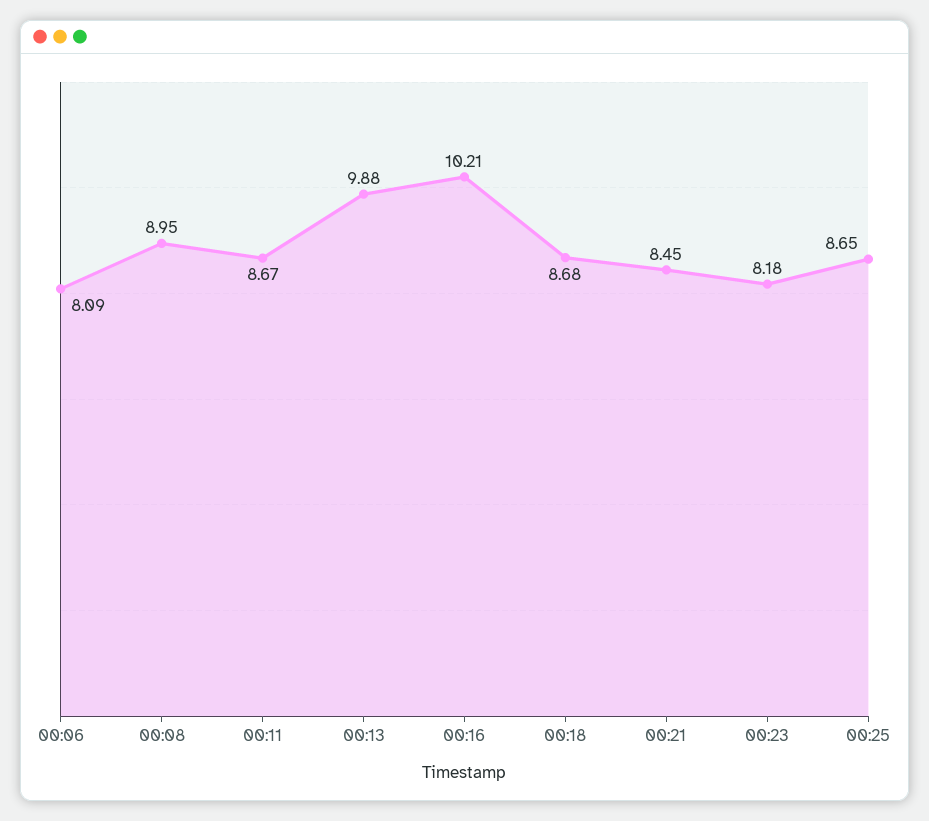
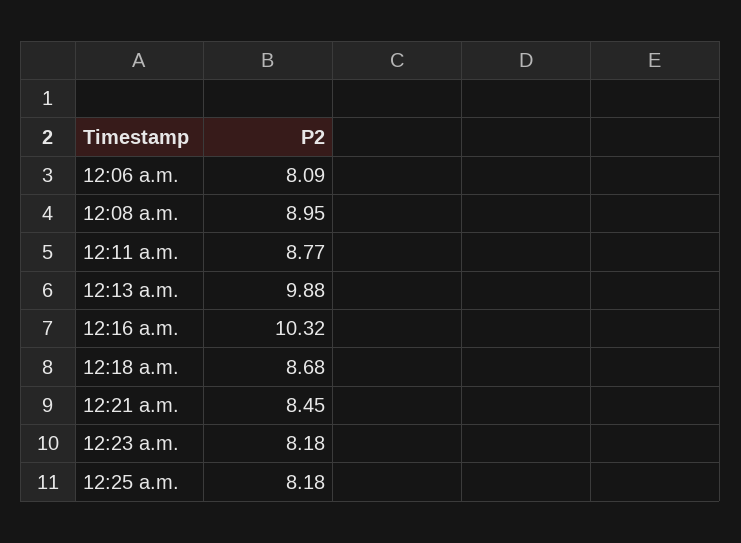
00:11: 8.67 -> 8.77
00:16: 10.21 -> 10.32
00:25: 8.65 -> 8.18

